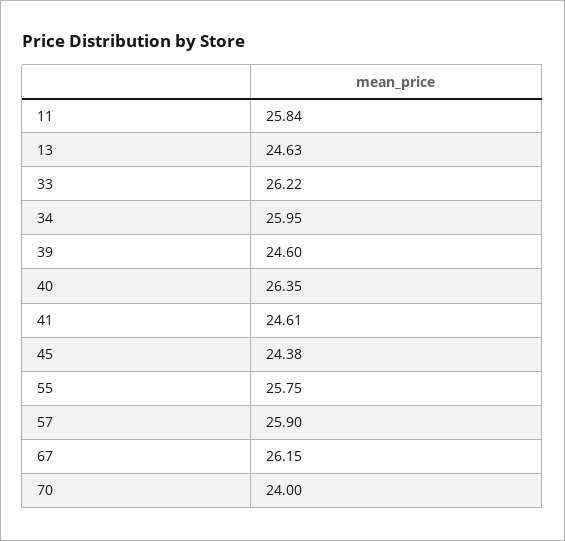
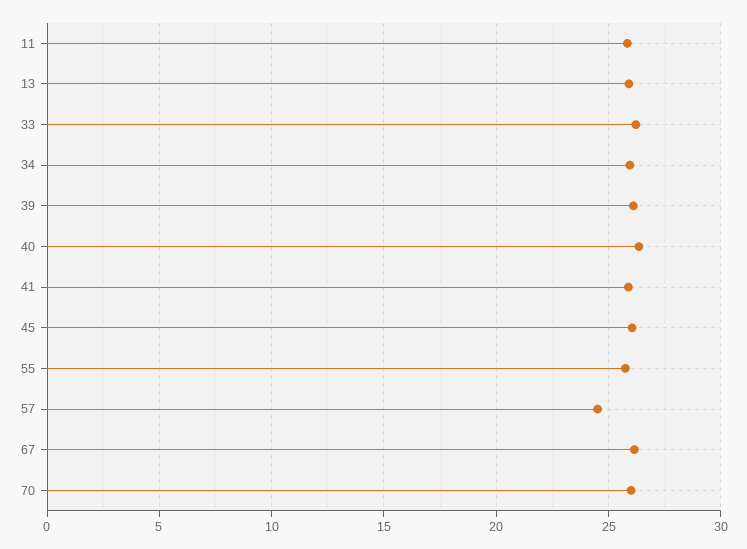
13: 24.63 -> 26
39: 24.6 -> 26
41: 24.61 -> 26
45: 24.38 -> 26
57: 25.9 -> 24.5
70: 24 -> 26

